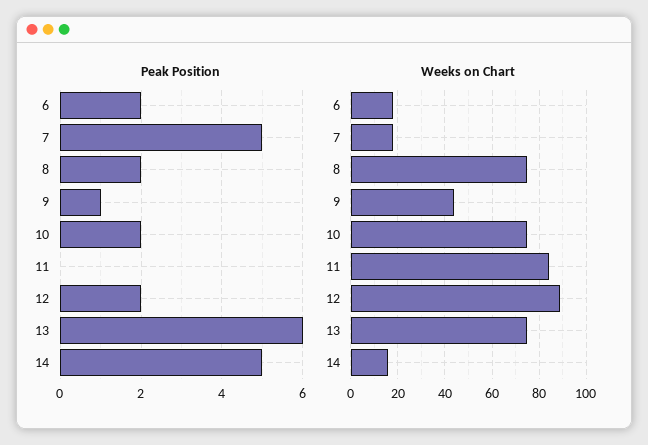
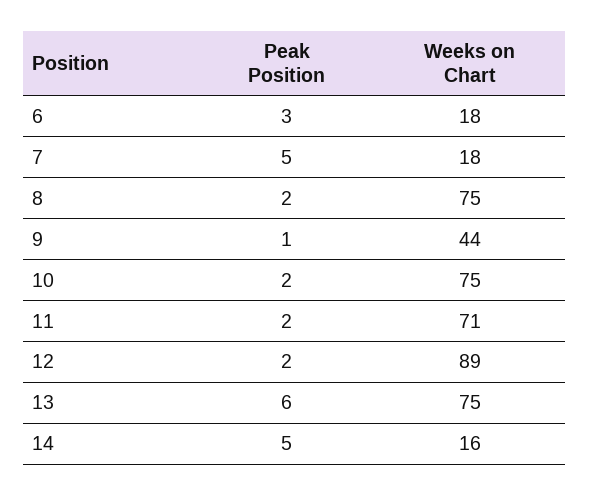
Peak Position, 6: 2 -> 3
Peak Position, 11: 0 -> 2
Weeks on Chart, 11: 85 -> 71

